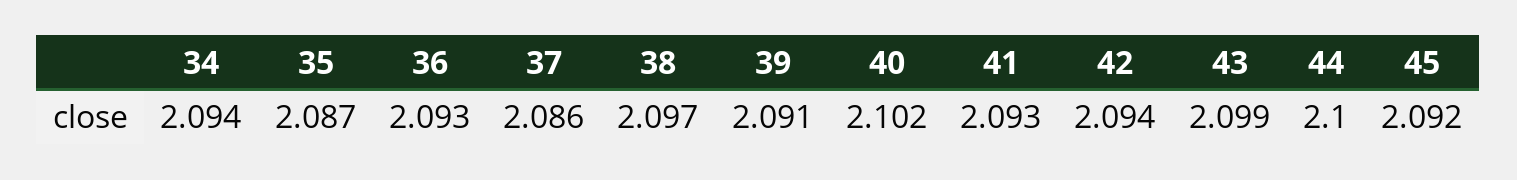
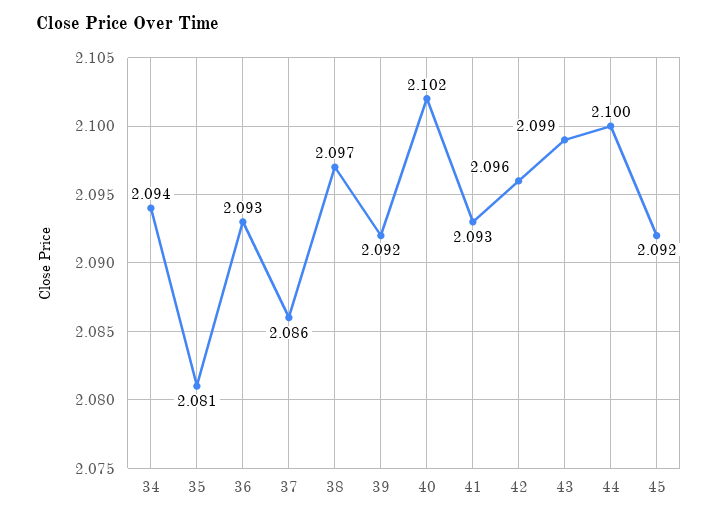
35: 2.087 -> 2.081
39: 2.091 -> 2.092
42: 2.094 -> 2.096

